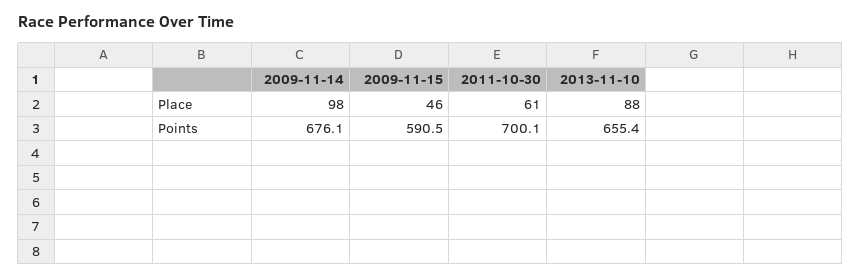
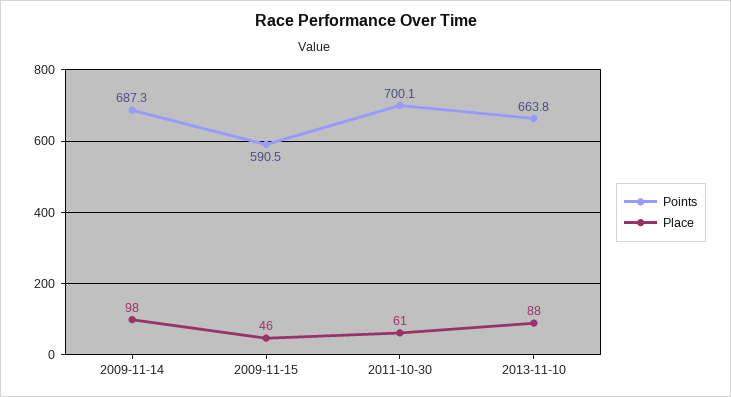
Points, 2009-11-14: 676.1 -> 687.3
Points, 2013-11-10: 655.4 -> 663.8

